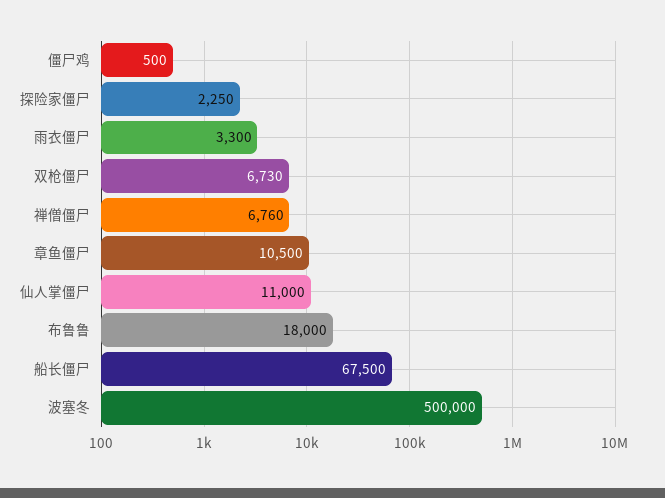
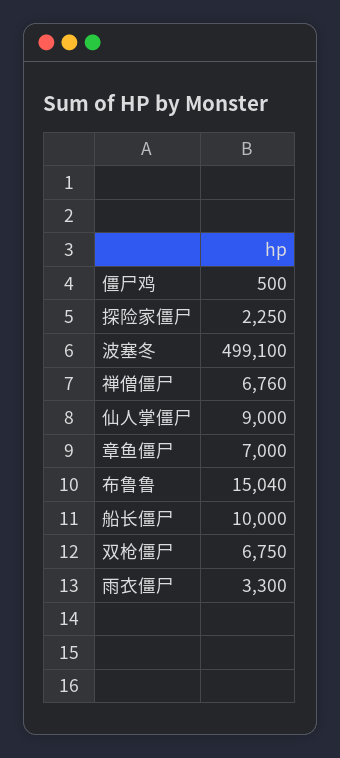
双枪僵尸: 6730 -> 6750
章鱼僵尸: 10500 -> 7000
仙人掌僵尸: 11000 -> 9000
布鲁鲁: 18000 -> 15040
船长僵尸: 67500 -> 10000
波塞冬: 500000 -> 499100

